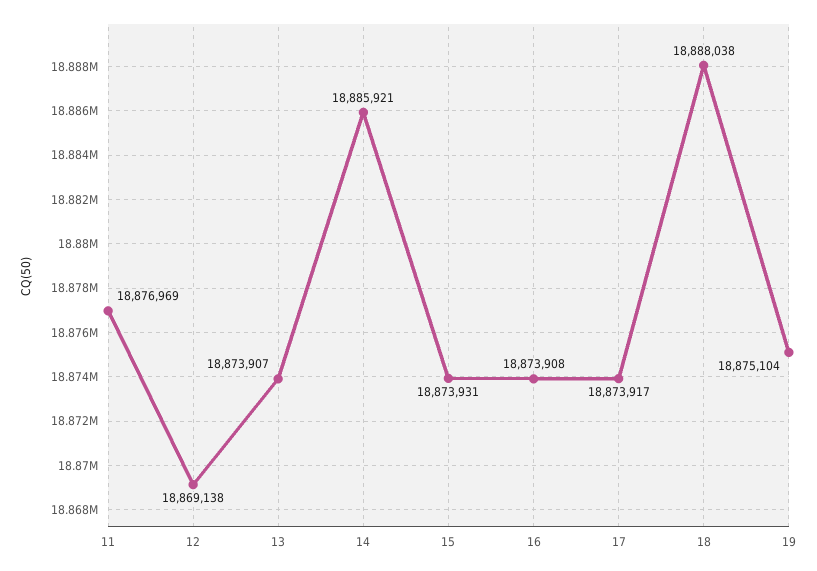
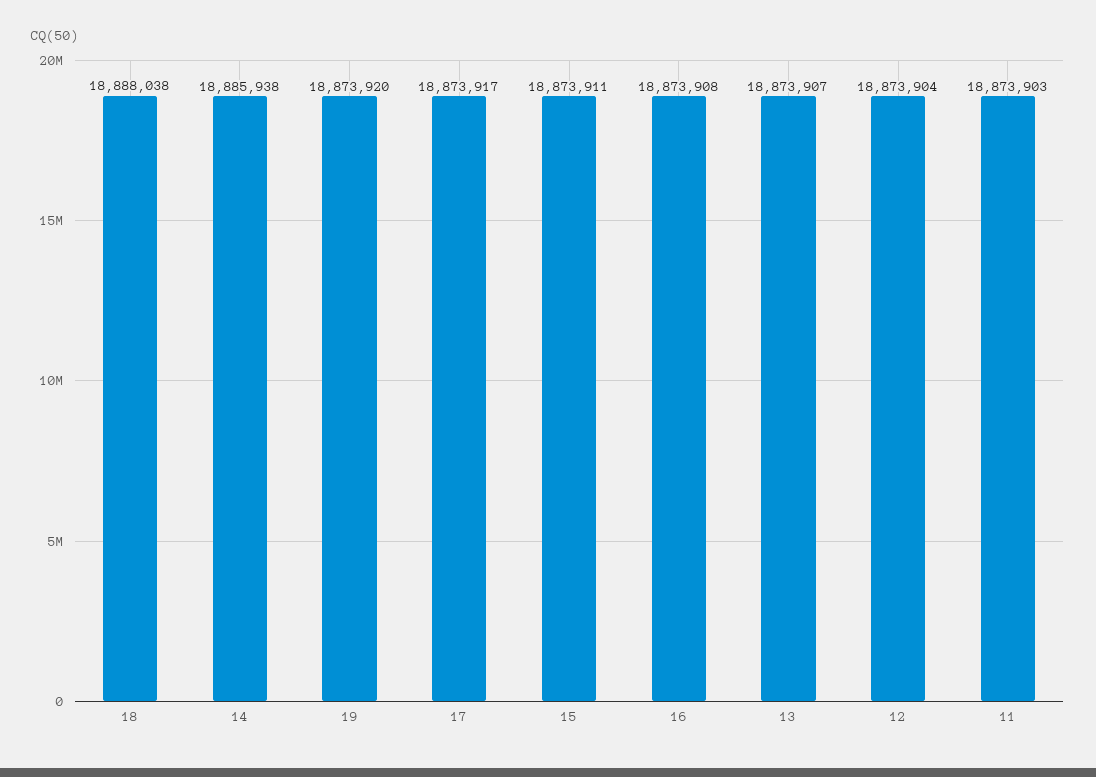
11: 18876969 -> 18873903
12: 18869138 -> 18873904
14: 18885921 -> 18885938
15: 18873931 -> 18873911
19: 18875104 -> 18873920

